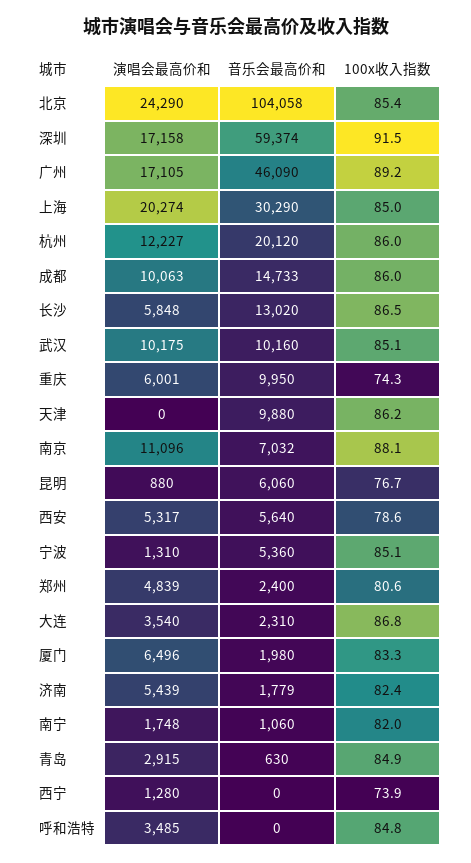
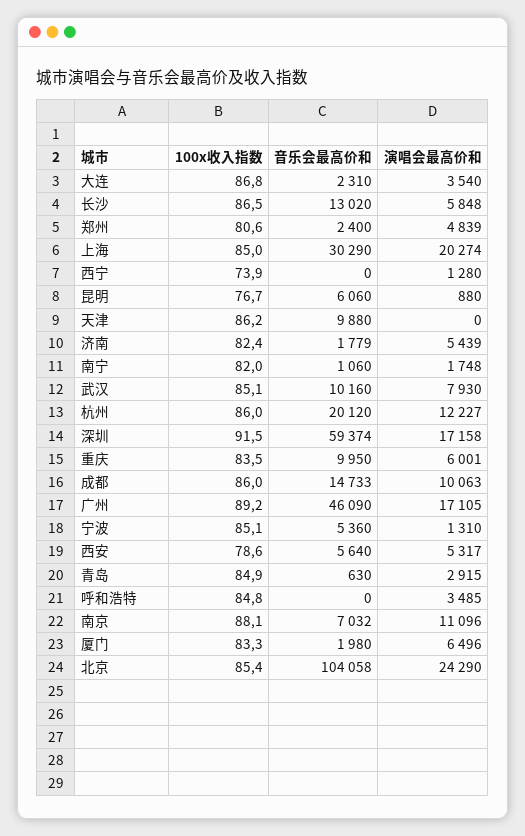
演唱会最高价和, 武汉: 10175 -> 7930
100x收入指数, 重庆: 74.3 -> 83.5

